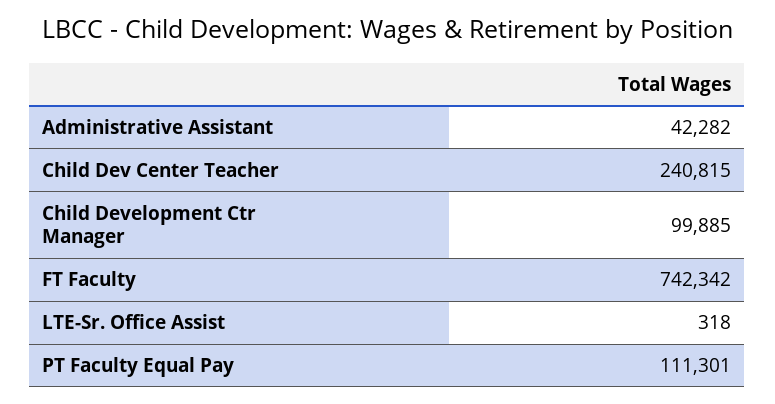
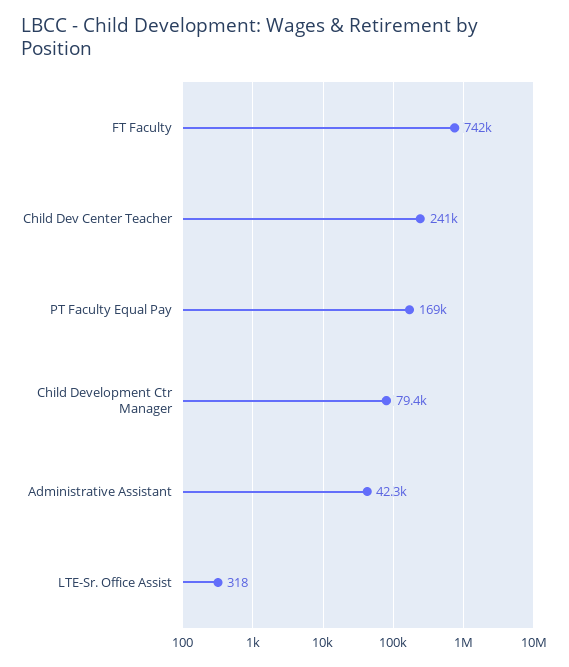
Child Development Ctr Manager: 99885 -> 79400
PT Faculty Equal Pay: 111301 -> 169000

